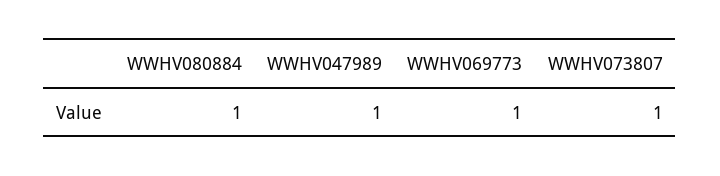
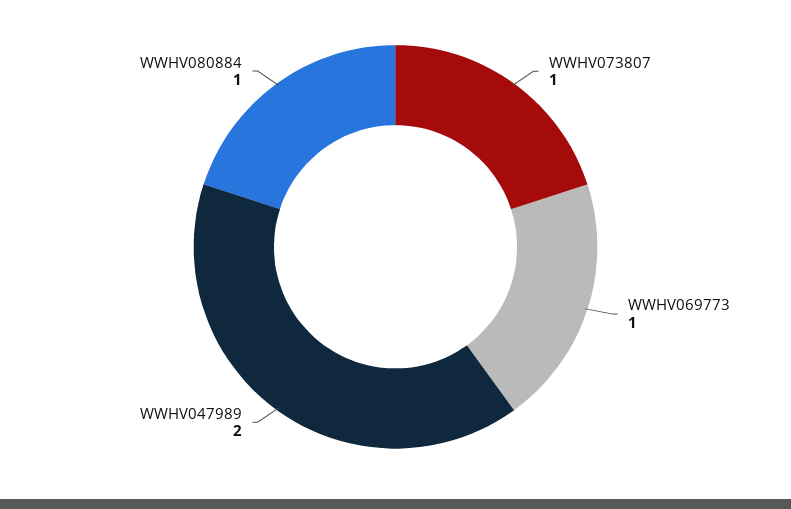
WWHV047989: 1 -> 2

